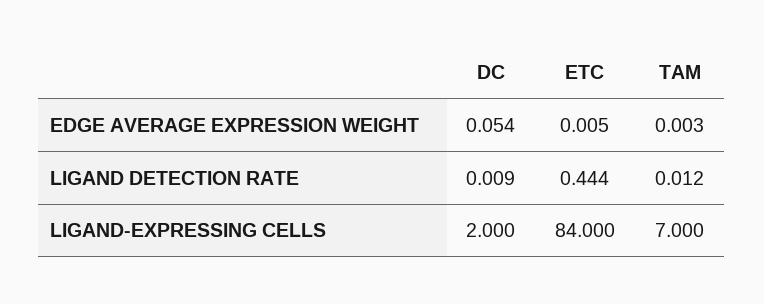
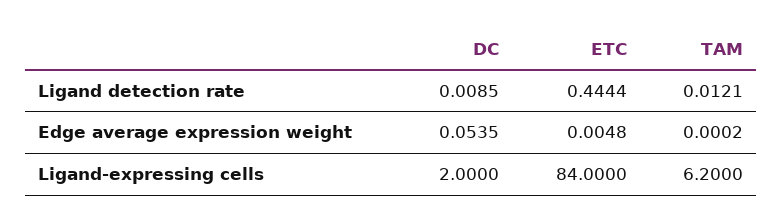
TAM, EDGE AVERAGE EXPRESSION WEIGHT: 0.003 -> 0.0002
TAM, LIGAND-EXPRESSING CELLS: 7 -> 6.2

